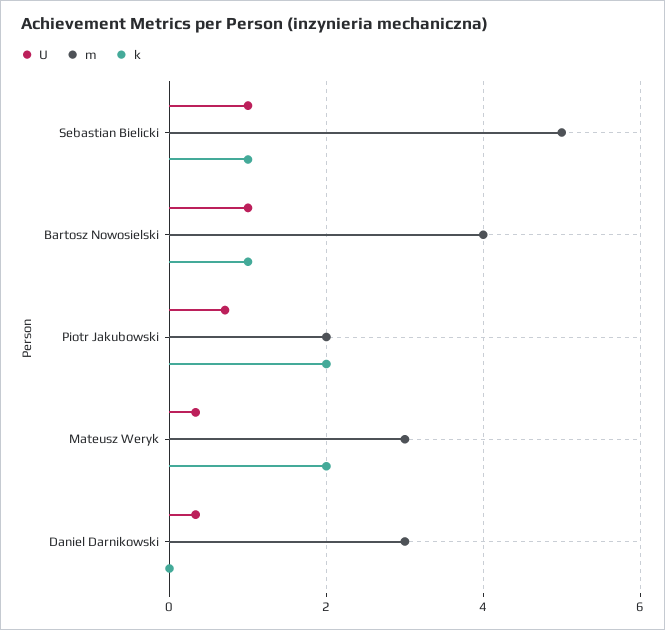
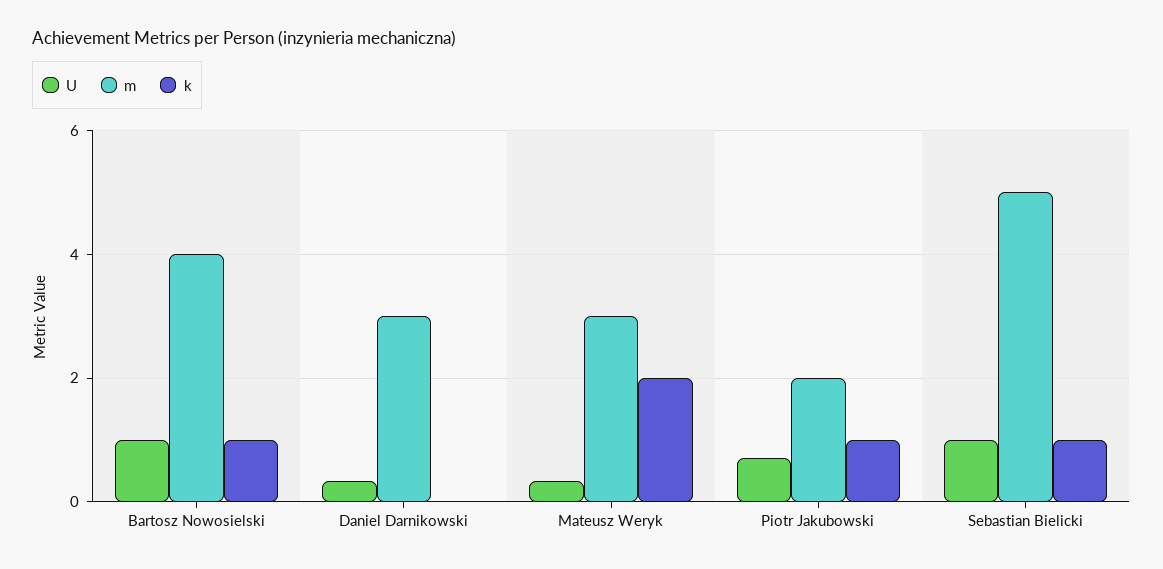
k, Piotr Jakubowski: 2 -> 1

